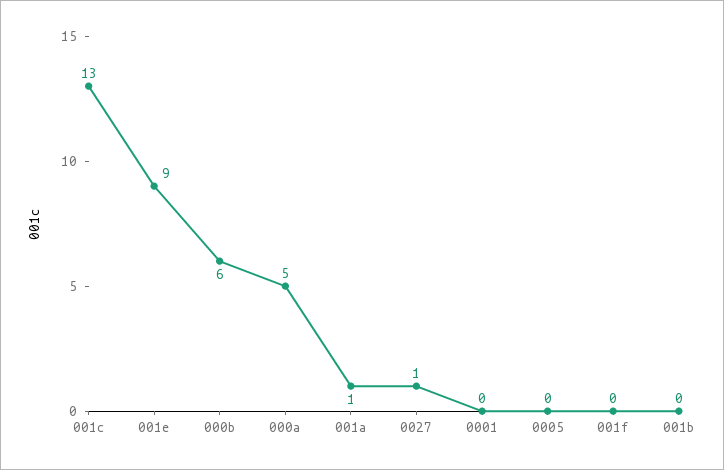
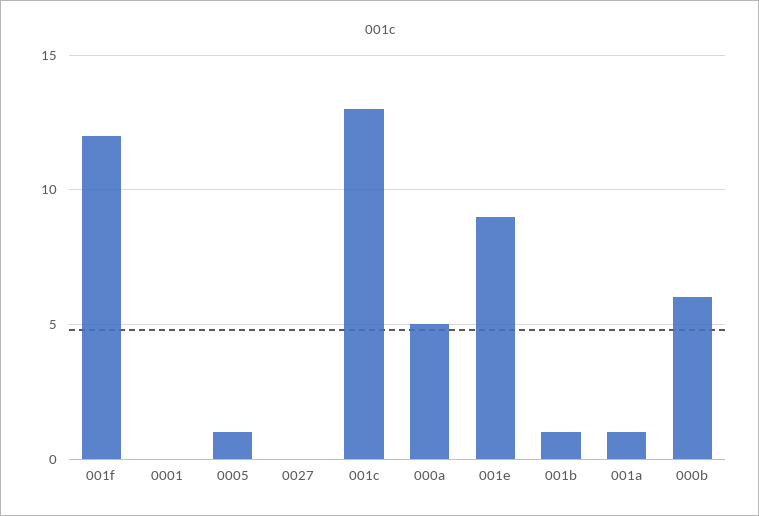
0027: 1 -> 0
0005: 0 -> 1
001f: 0 -> 12
001b: 0 -> 1

